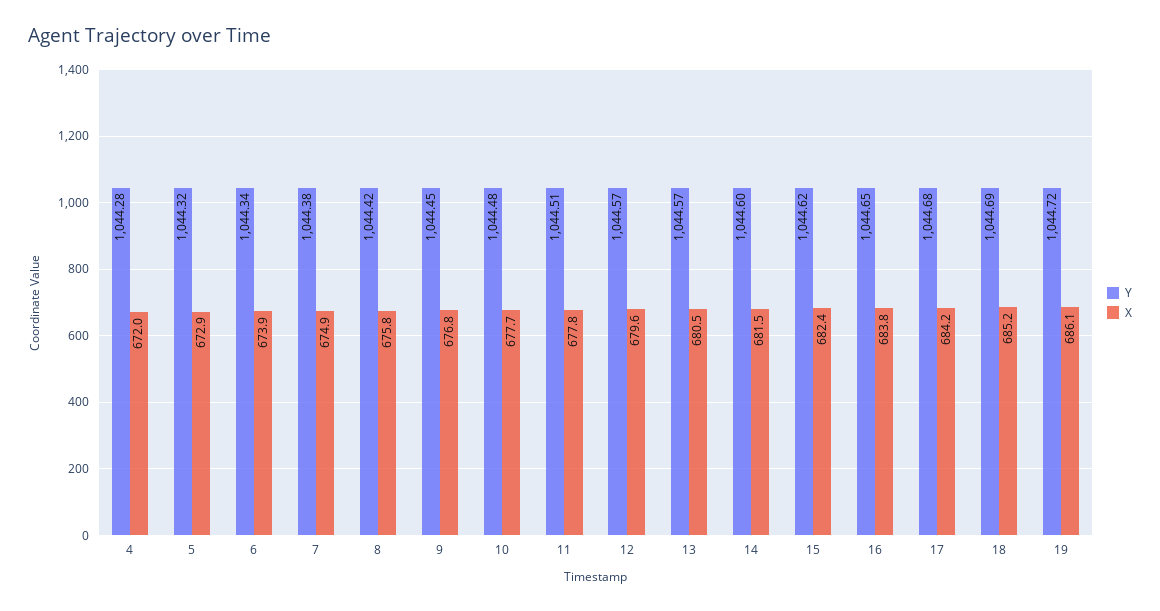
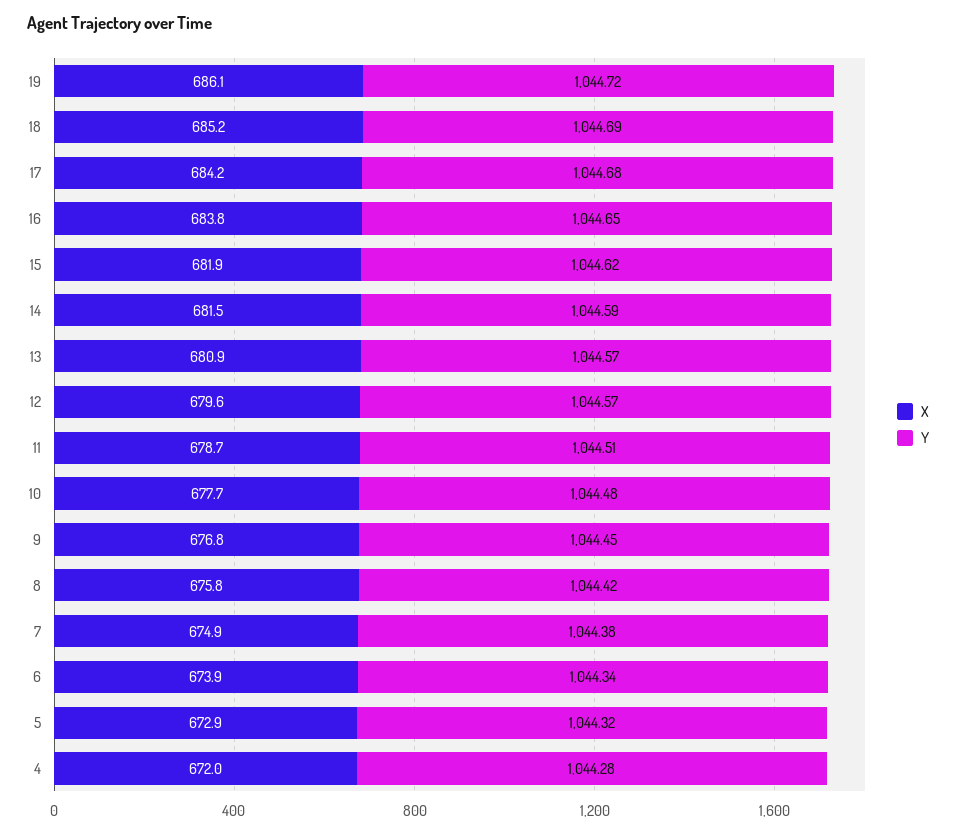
X, 11: 677.8 -> 678.7
X, 13: 680.5 -> 680.9
Y, 14: 1044.6 -> 1044.59
X, 15: 682.4 -> 681.9

